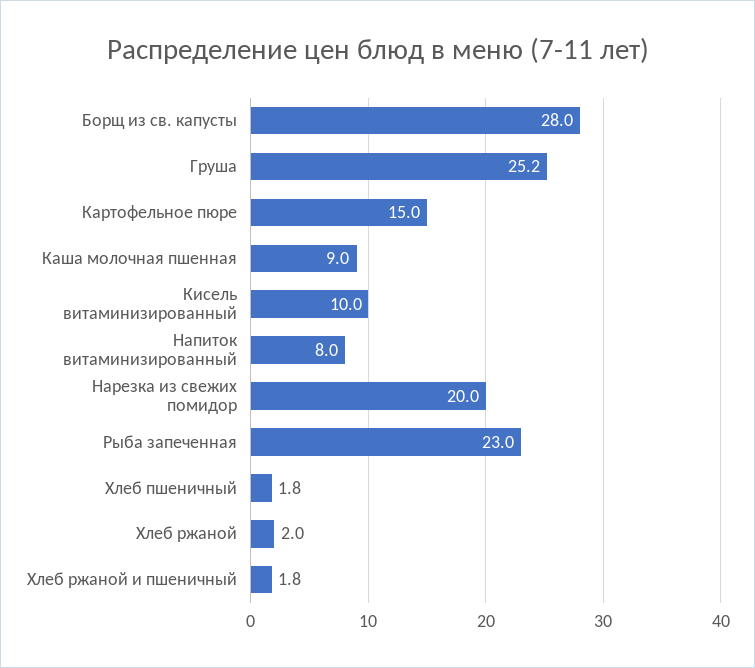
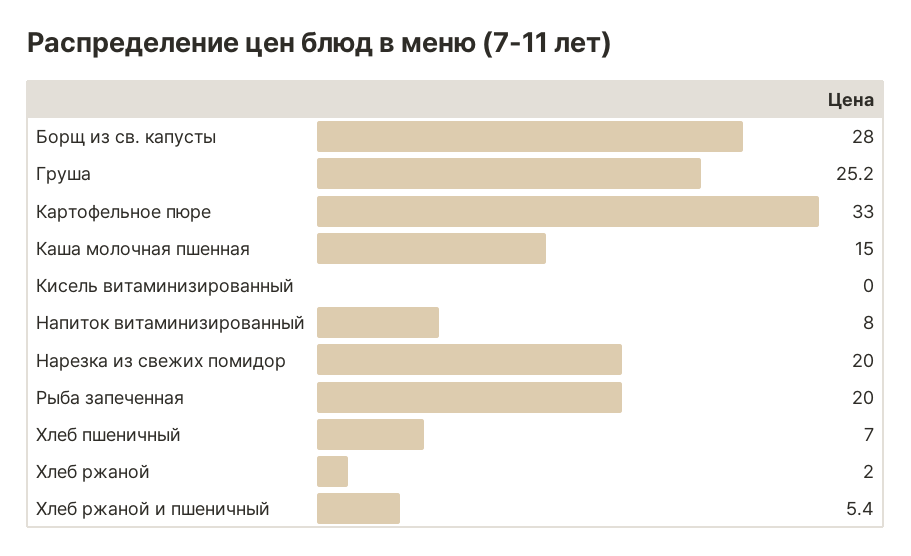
Картофельное пюре: 15 -> 33
Каша молочная пшенная: 9 -> 15
Кисель витаминизированный: 10 -> 0
Рыба запеченная: 23 -> 20
Хлеб пшеничный: 1.8 -> 7
Хлеб ржаной и пшеничный: 1.8 -> 5.4

